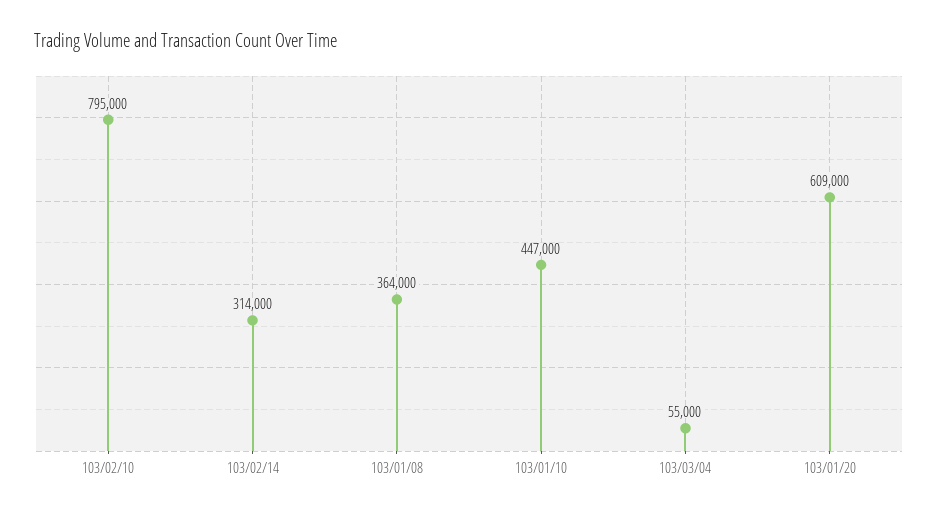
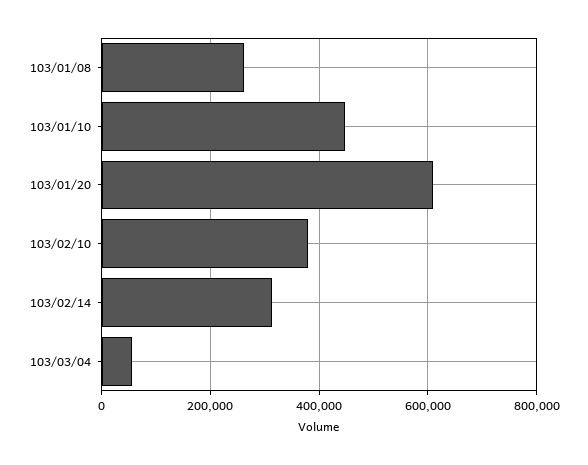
103/02/10: 795000 -> 380000
103/01/08: 364000 -> 260000

